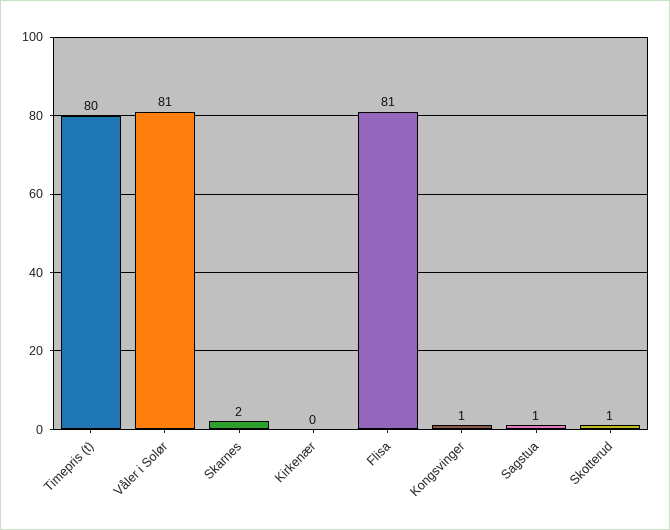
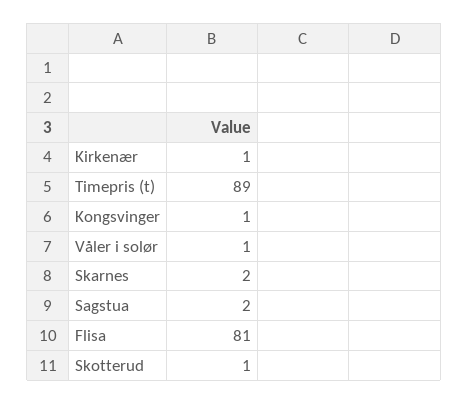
Timepris (t): 80 -> 89
Våler i Solør: 81 -> 1
Kirkenær: 0 -> 1
Sagstua: 1 -> 2

